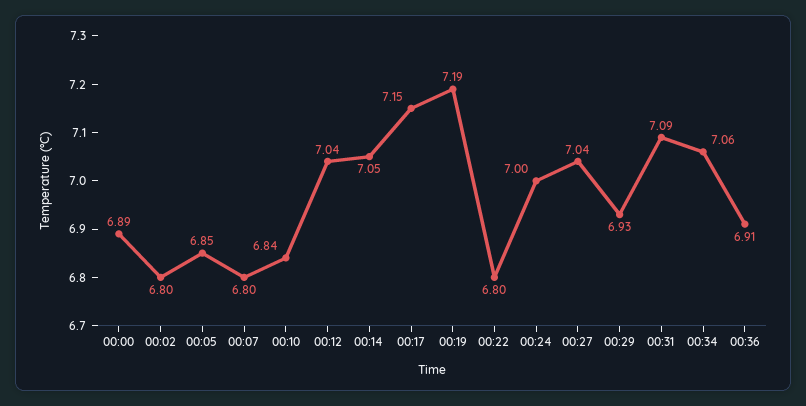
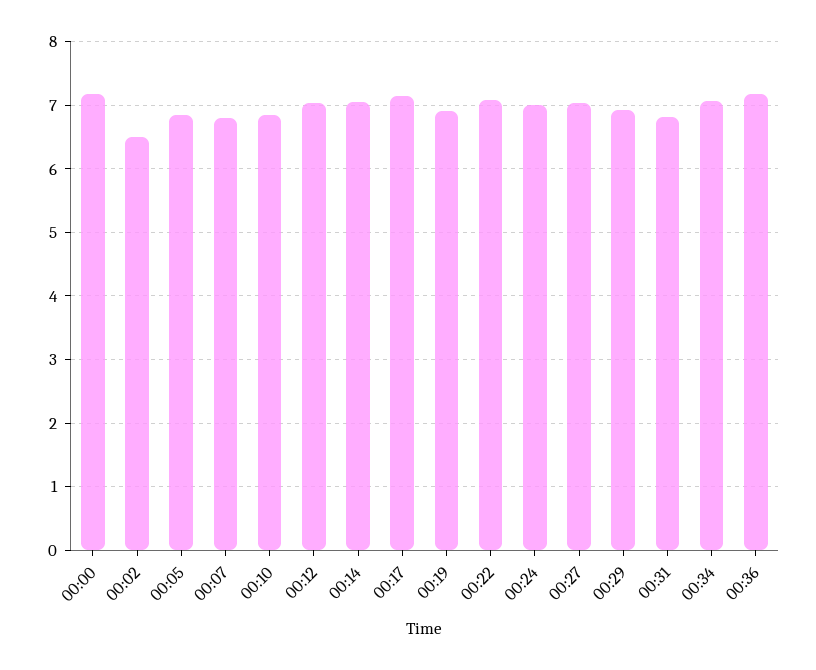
00:00: 6.89 -> 7.2
00:02: 6.8 -> 6.5
00:19: 7.19 -> 6.9
00:22: 6.8 -> 7.1
00:31: 7.09 -> 6.8
00:36: 6.91 -> 7.2

